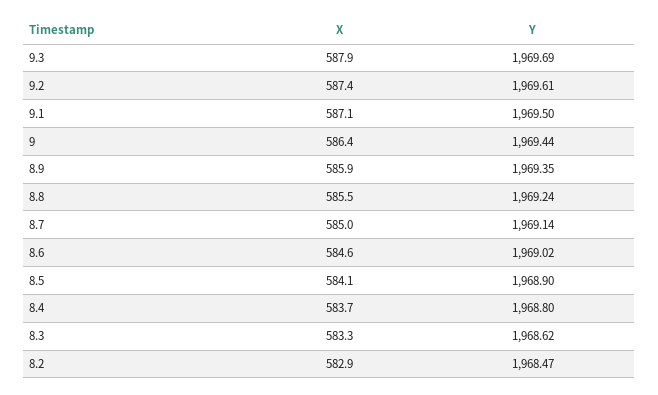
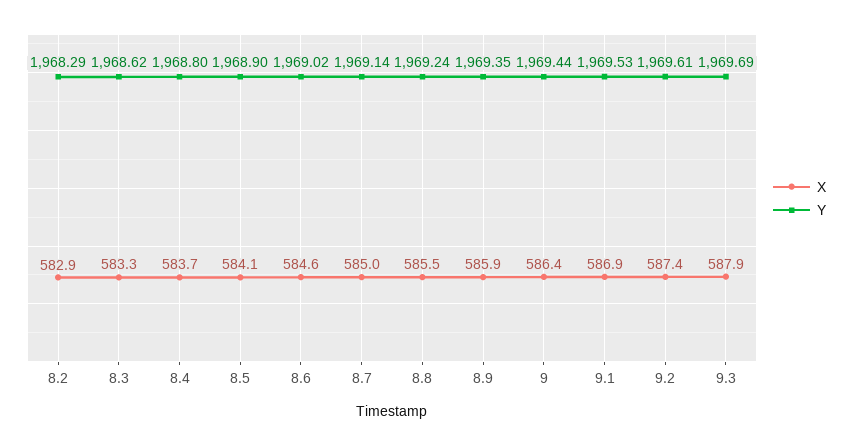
X, 9.1: 587.1 -> 586.9
Y, 9.1: 1969.5 -> 1969.53
Y, 8.2: 1968.47 -> 1968.29

